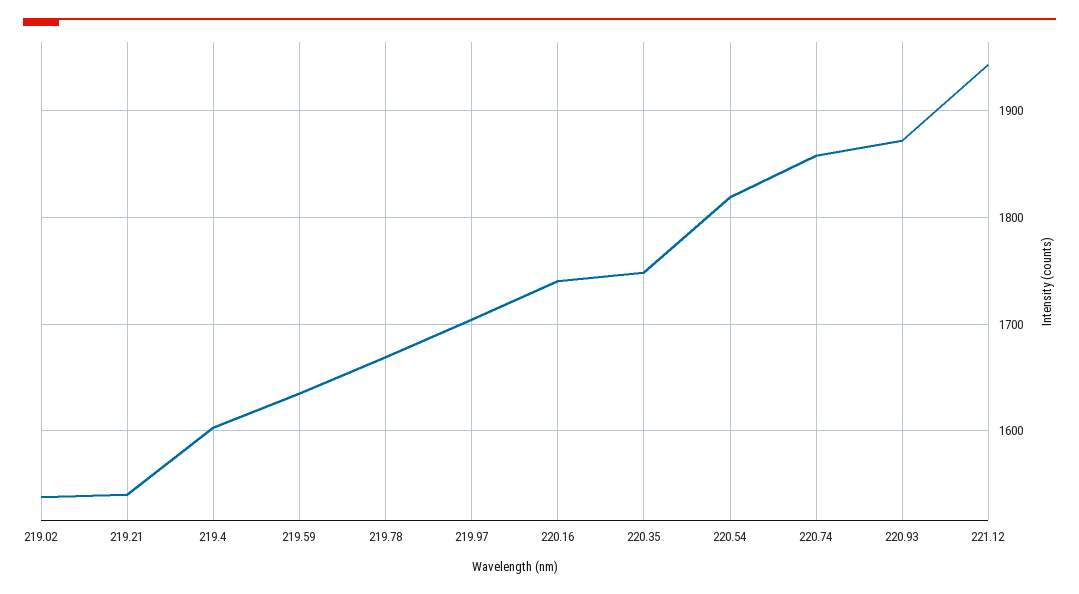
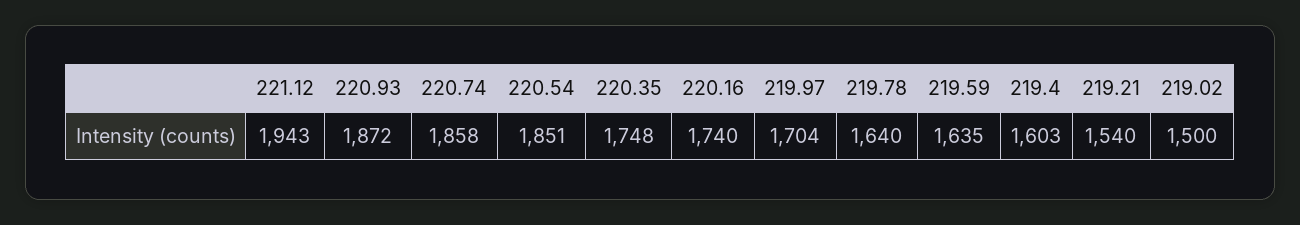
219.02: 1540 -> 1500
219.78: 1670 -> 1640
220.54: 1820 -> 1851

